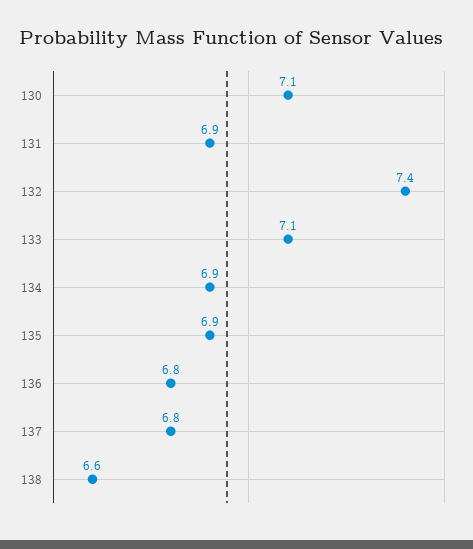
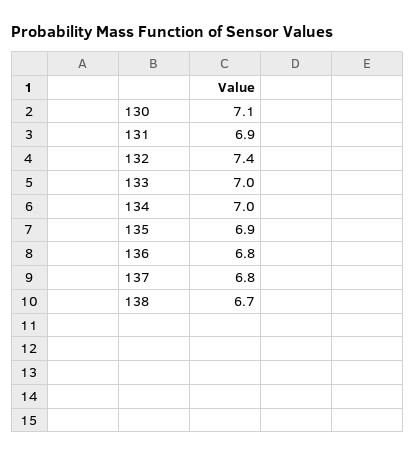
133: 7.1 -> 7
134: 6.9 -> 7
138: 6.6 -> 6.7

